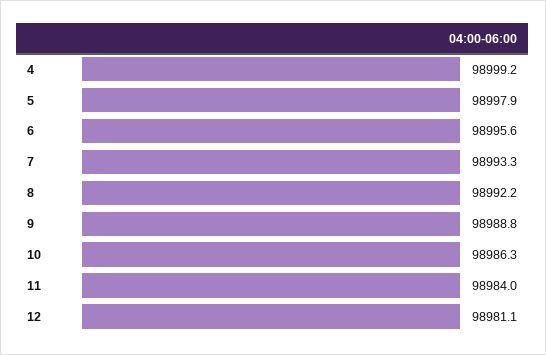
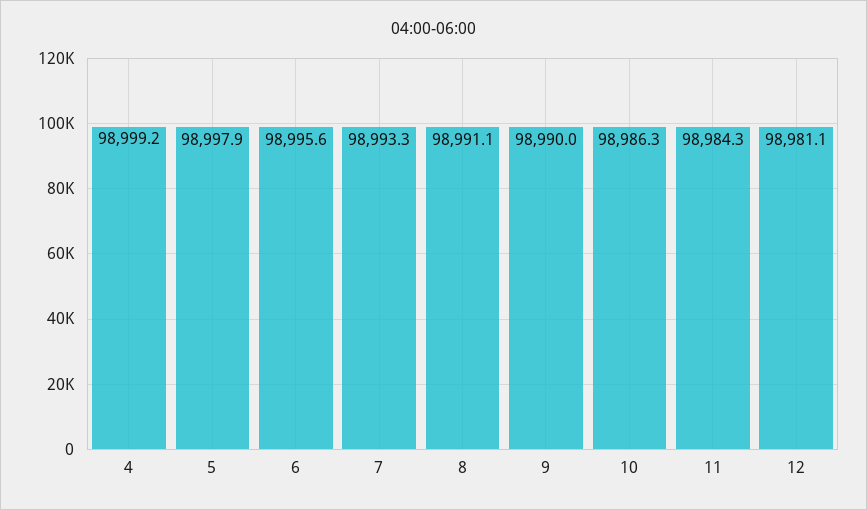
8: 98992.2 -> 98991.1
9: 98988.8 -> 98990
11: 98984 -> 98984.3

